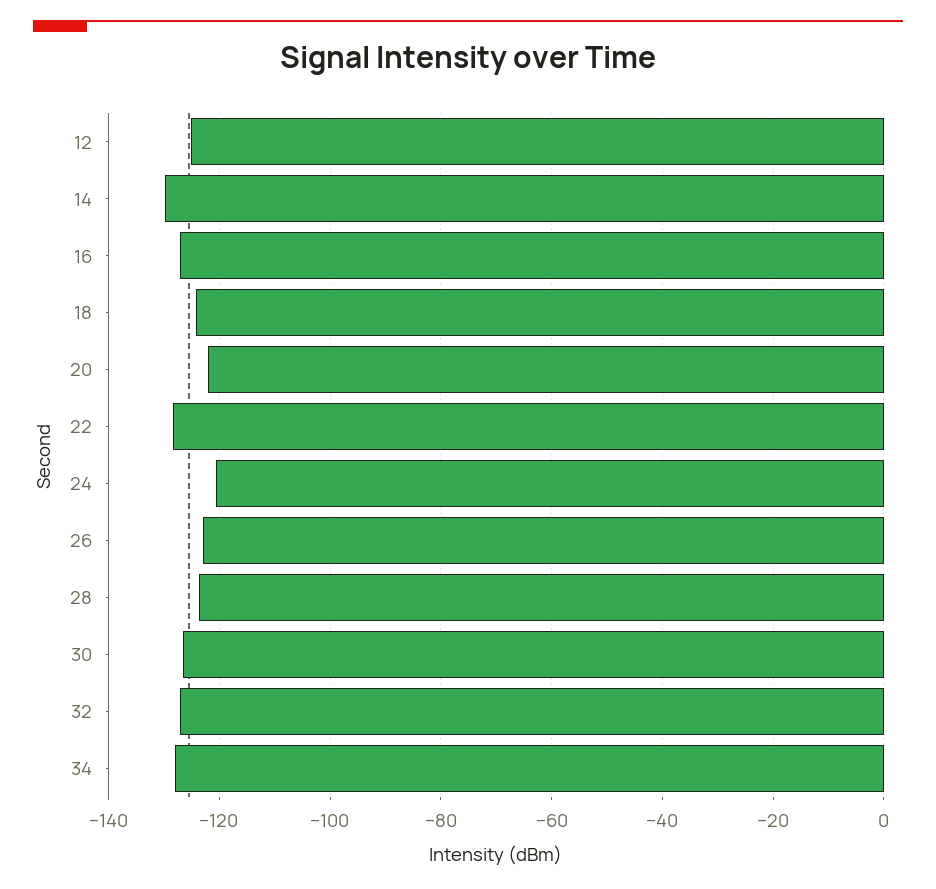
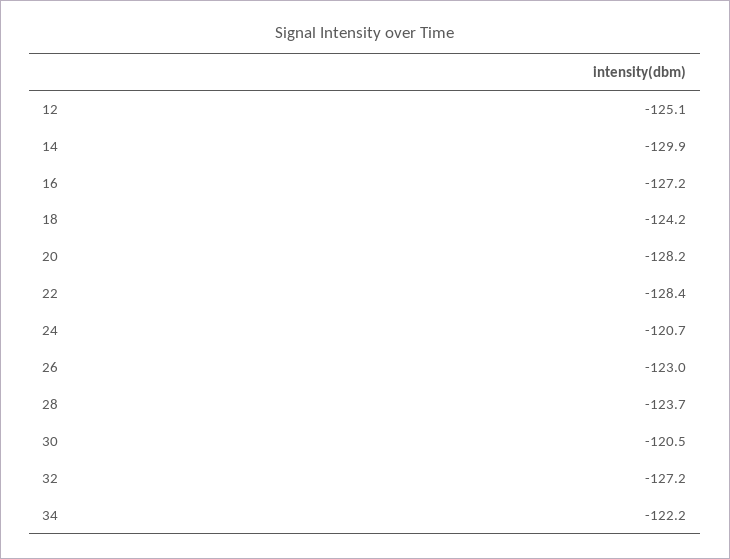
20: -122 -> -128.2
30: -126 -> -120.5
34: -128 -> -122.2

